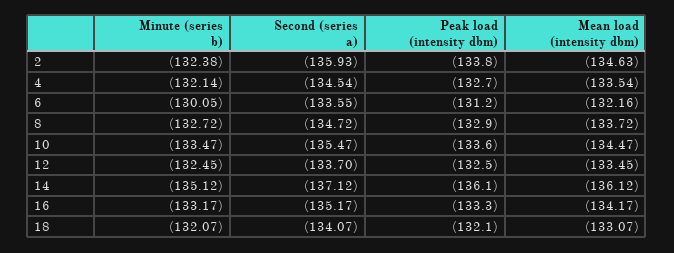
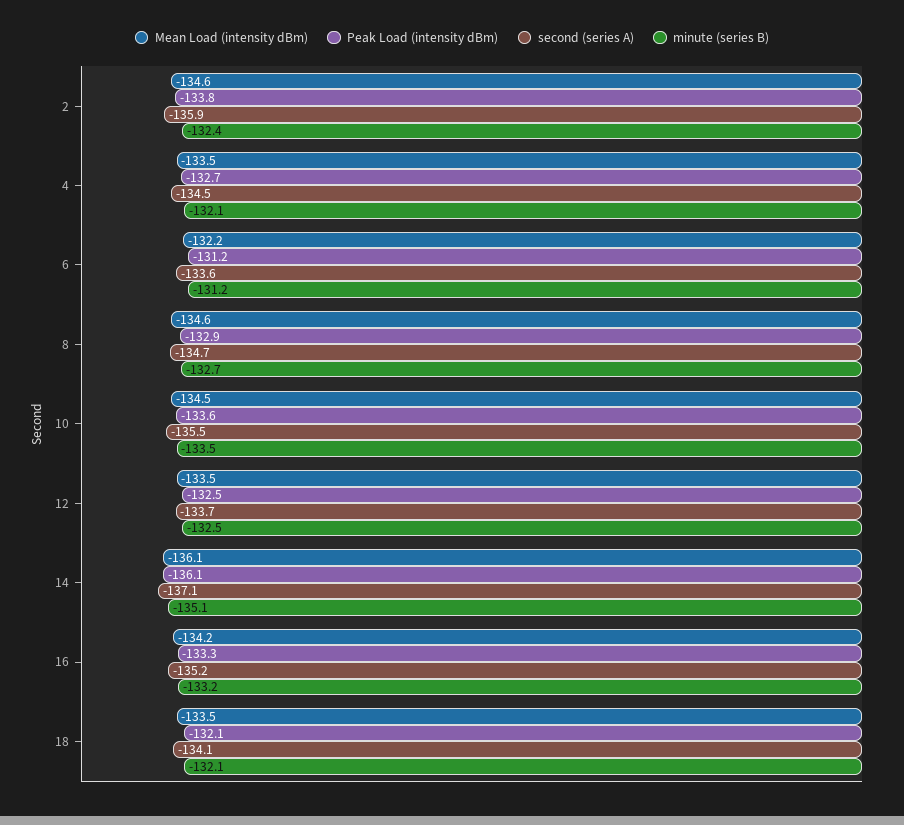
Minute (series b), 6: -130.05 -> -131.2
Mean load (intensity dbm), 8: -133.72 -> -134.6
Mean load (intensity dbm), 18: -133.07 -> -133.5

